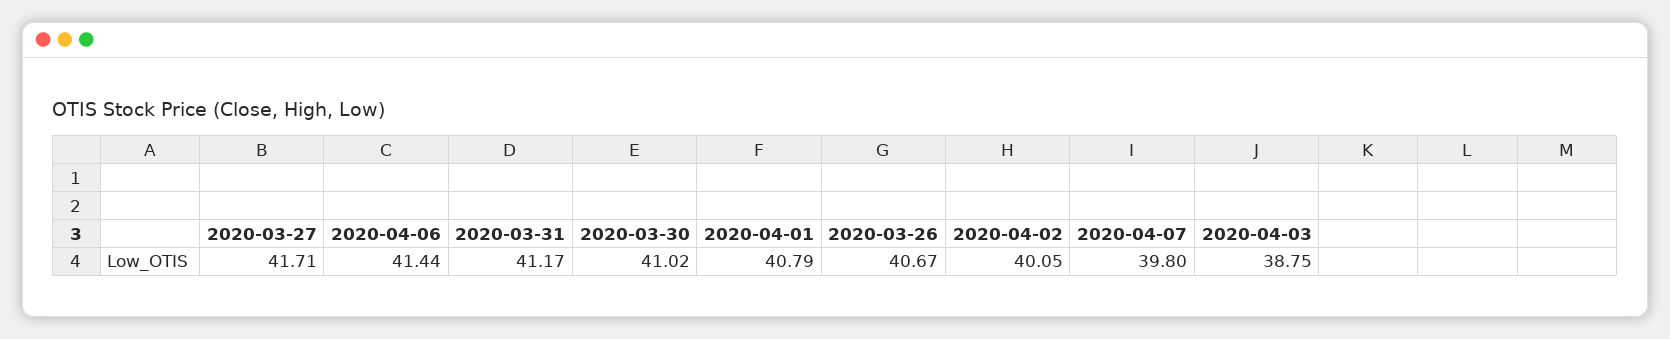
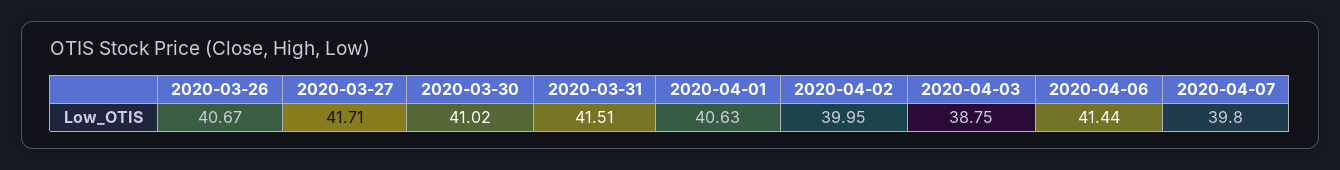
2020-03-31: 41.17 -> 41.51
2020-04-01: 40.79 -> 40.63
2020-04-02: 40.05 -> 39.95

